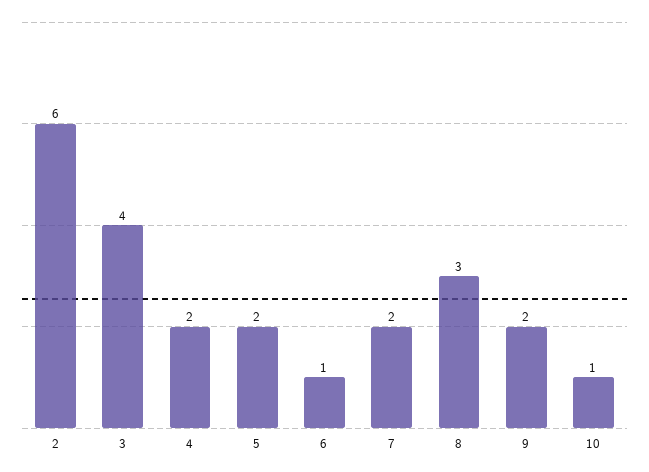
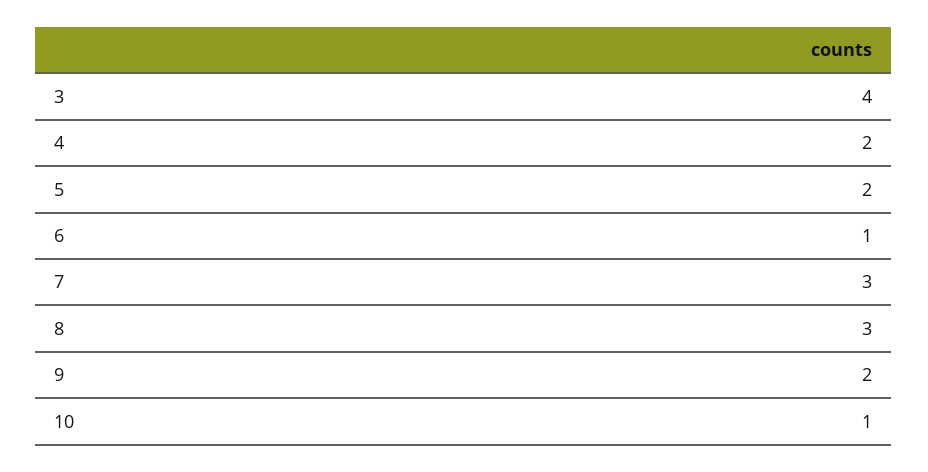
2: 6 -> none
7: 2 -> 3

